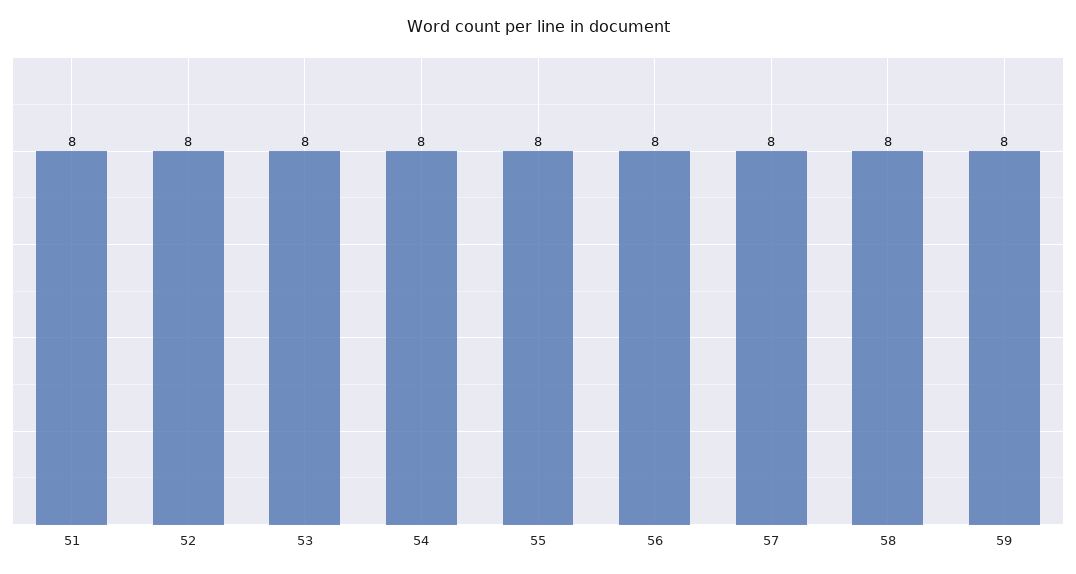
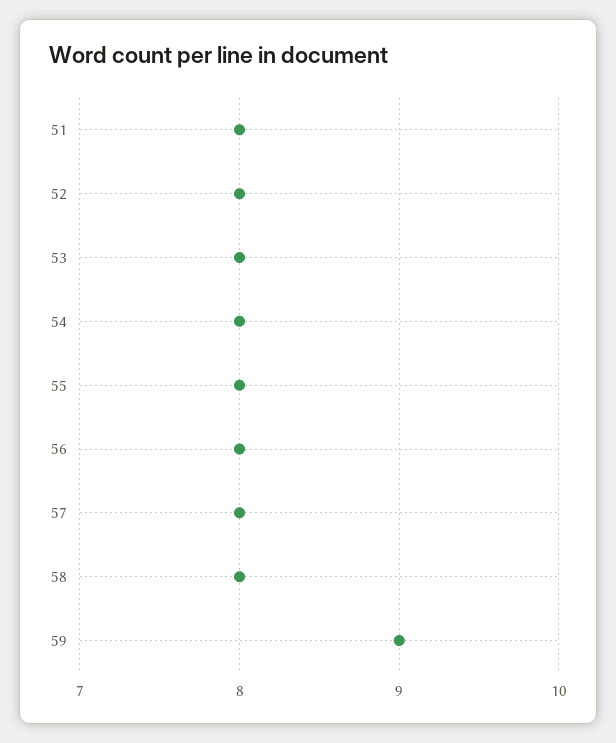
59: 8 -> 9

